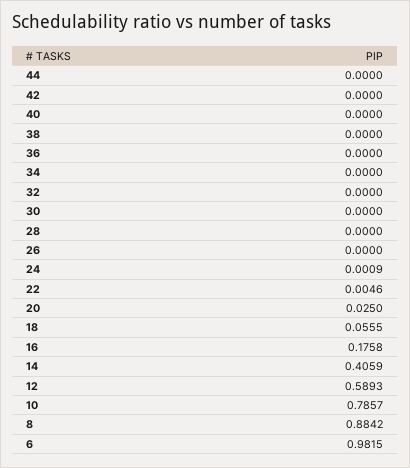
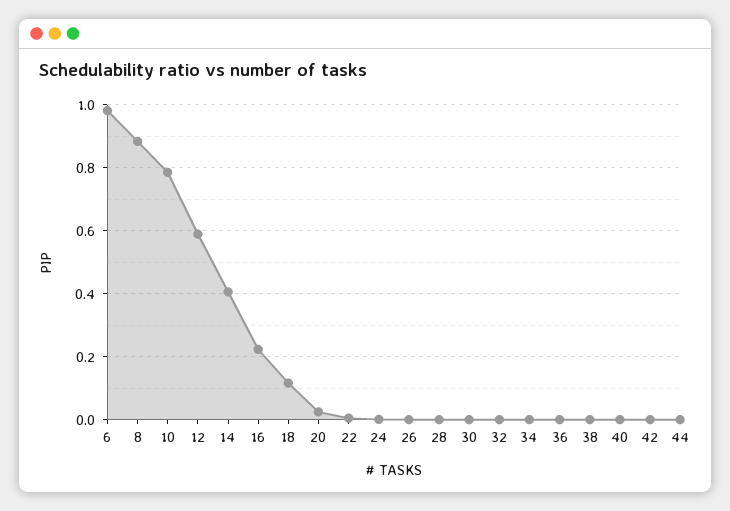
18: 0.0555 -> 0.12
16: 0.1758 -> 0.22

